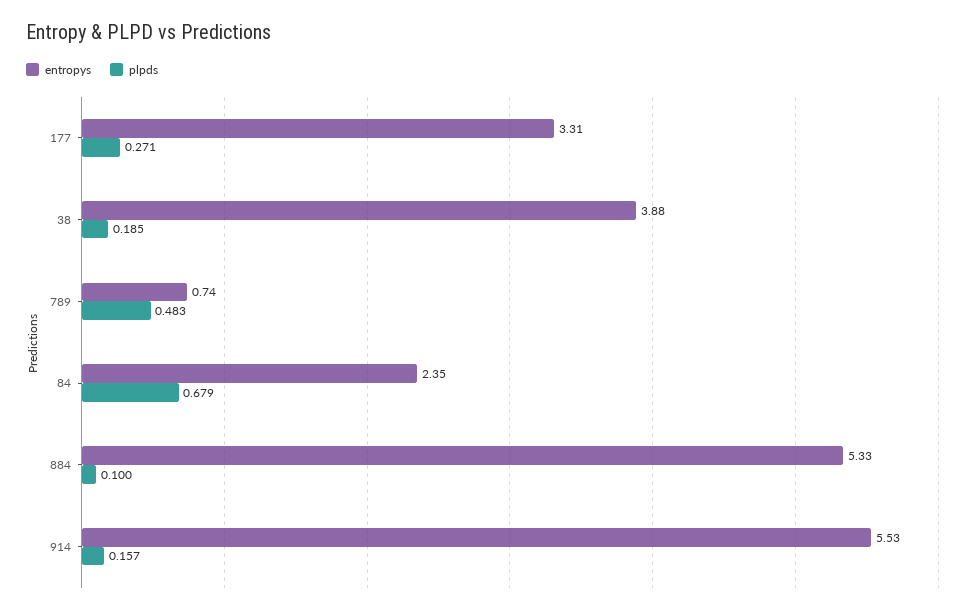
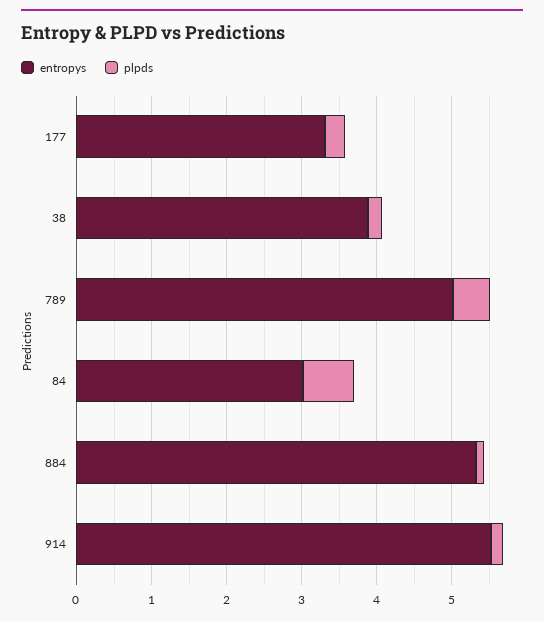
entropys, 789: 0.74 -> 5
entropys, 84: 2.35 -> 3

